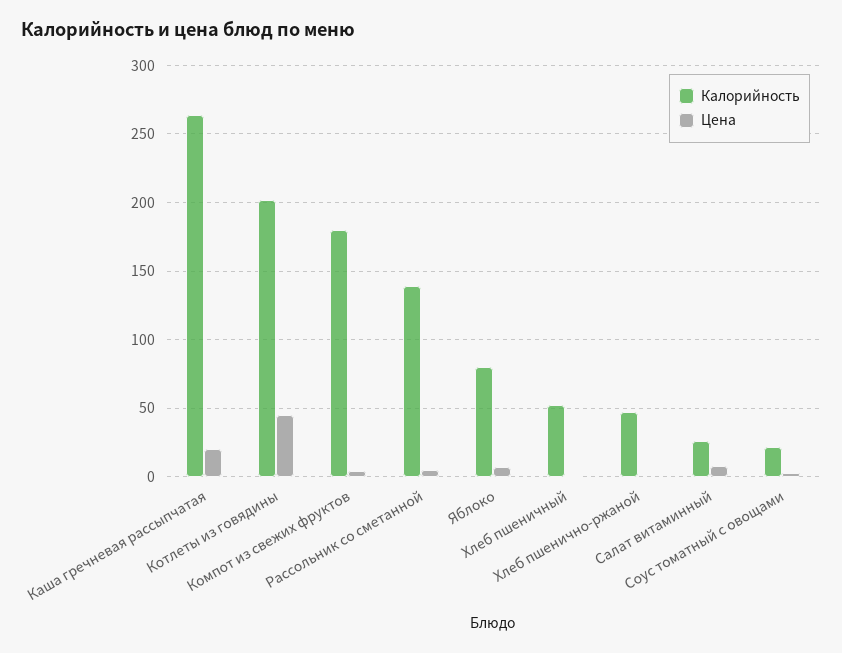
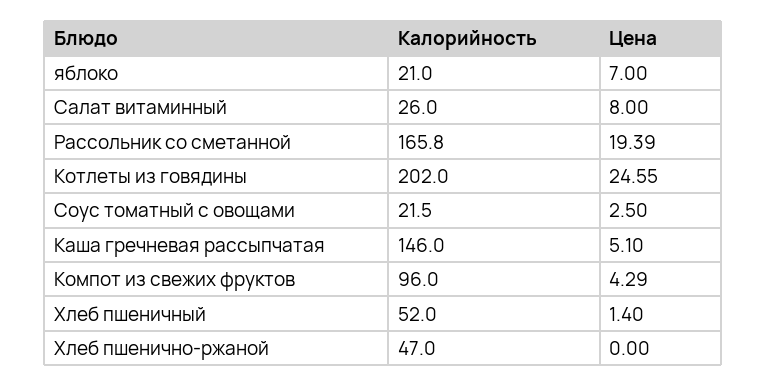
Калорийность, Каша гречневая рассыпчатая: 265 -> 146
Цена, Каша гречневая рассыпчатая: 20 -> 5.1
Цена, Котлеты из говядины: 45 -> 24.55
Калорийность, Компот из свежих фруктов: 180 -> 96
Калорийность, Рассольник со сметанной: 140 -> 165.8
Цена, Рассольник со сметанной: 5 -> 19.39
Калорийность, Яблоко: 80 -> 21

